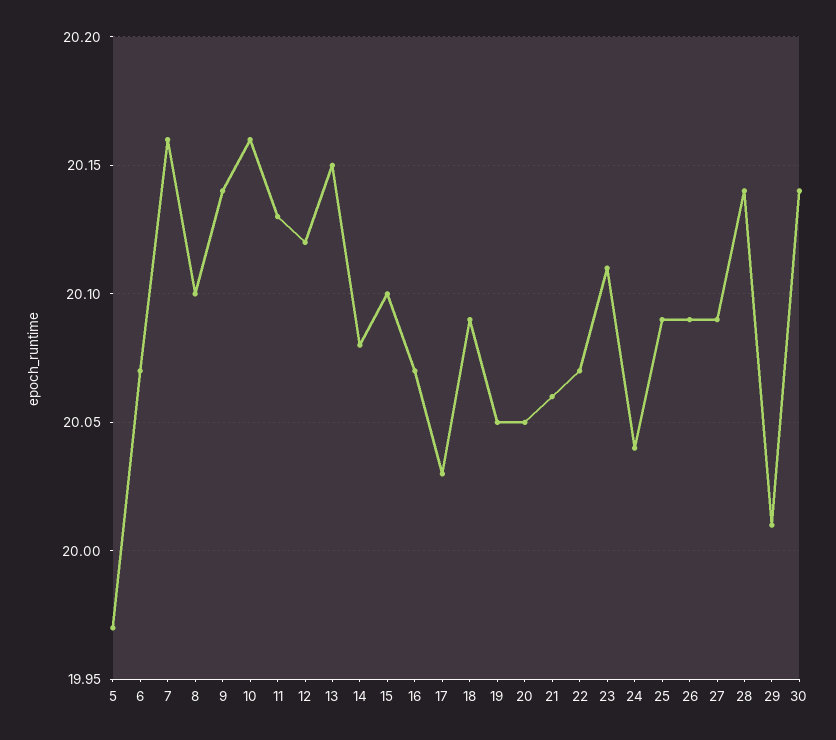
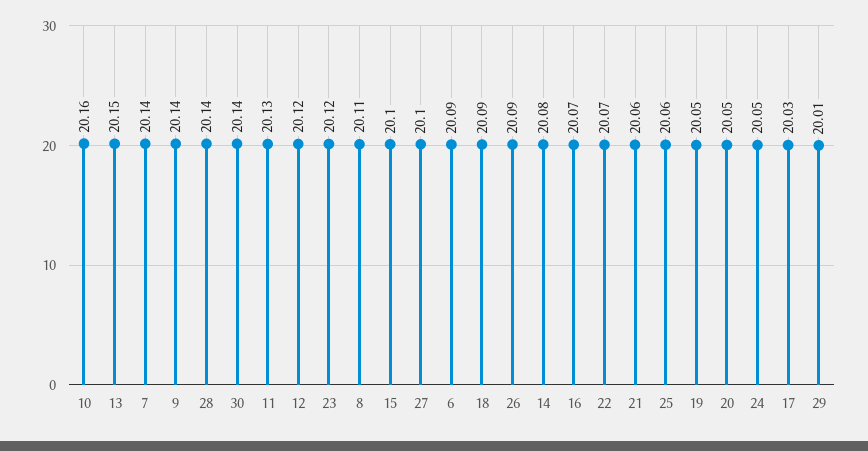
5: 19.97 -> none
6: 20.07 -> 20.09
7: 20.16 -> 20.14
8: 20.1 -> 20.11
23: 20.11 -> 20.12
24: 20.04 -> 20.05
25: 20.09 -> 20.06
27: 20.09 -> 20.1

